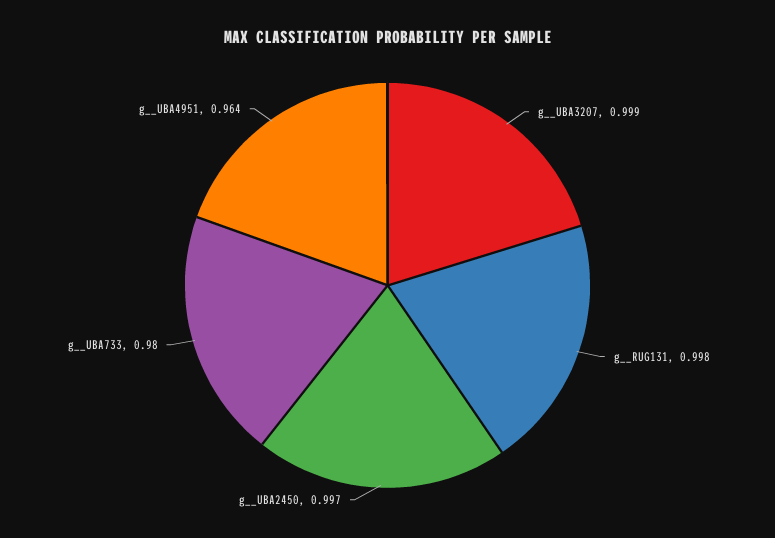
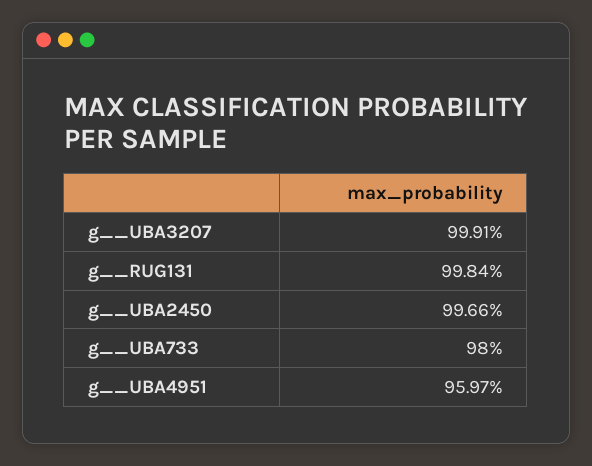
g__UBA4951: 0.964 -> 0.9597

